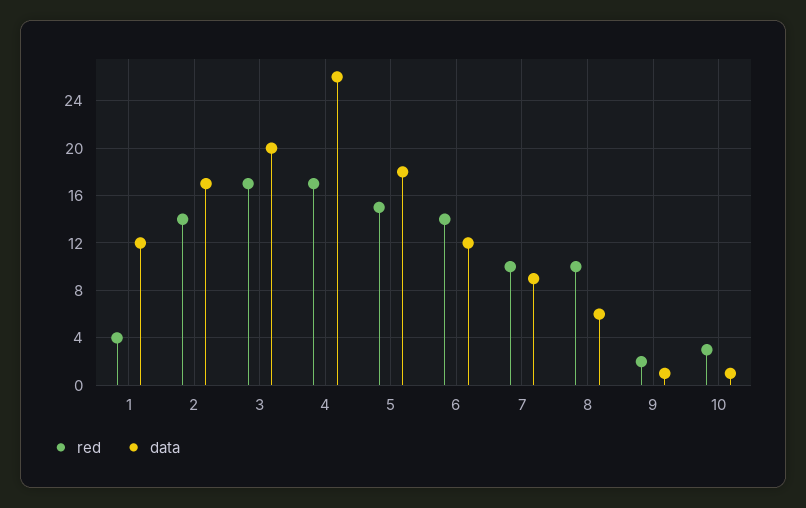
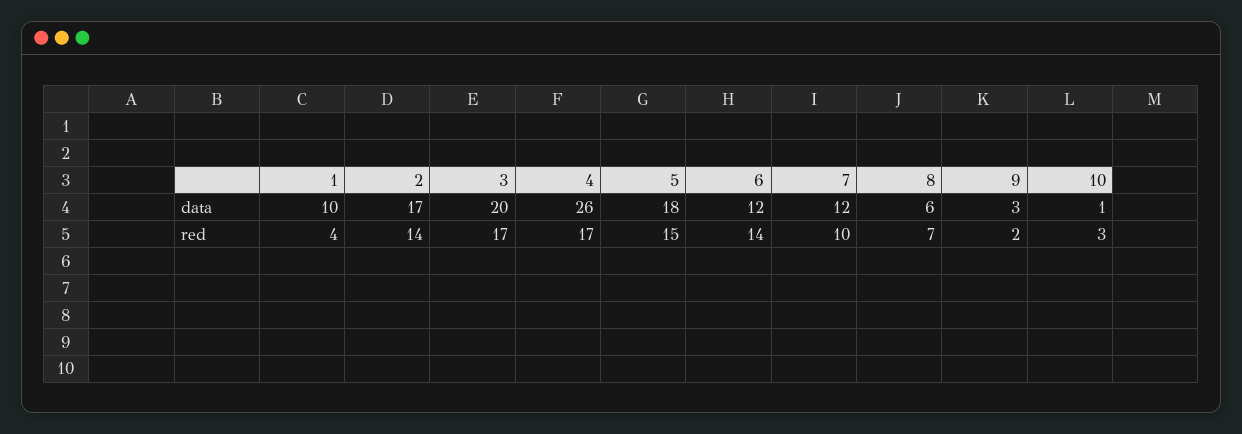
data, 1: 12 -> 10
data, 7: 9 -> 12
red, 8: 10 -> 7
data, 9: 1 -> 3

